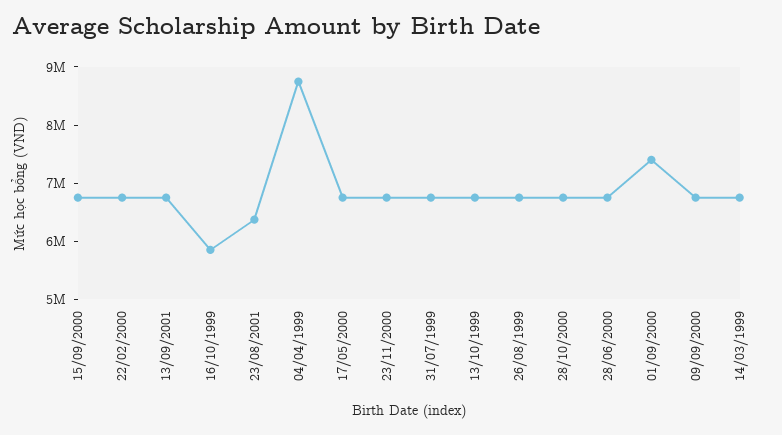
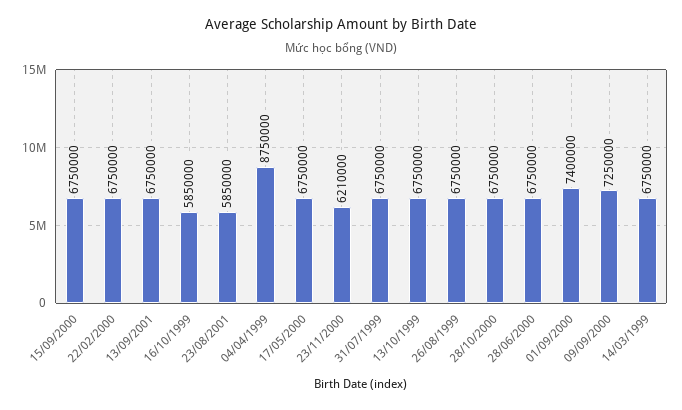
23/08/2001: 6400000 -> 5850000
23/11/2000: 6800000 -> 6210000
09/09/2000: 6800000 -> 7250000

